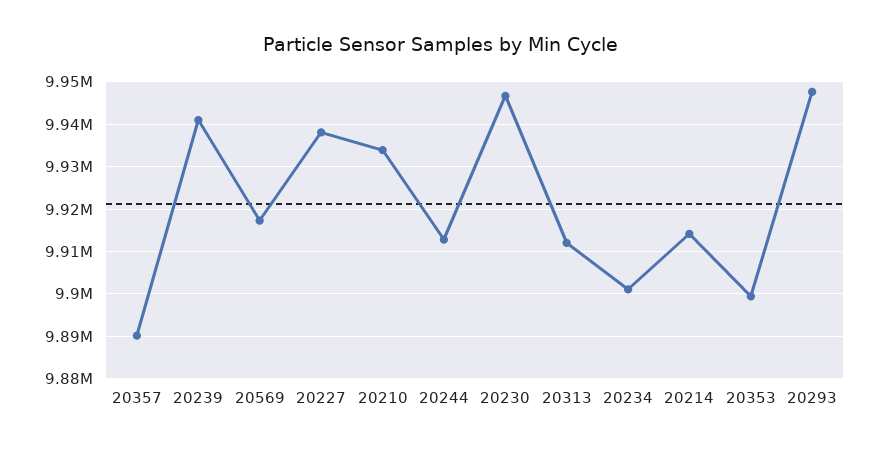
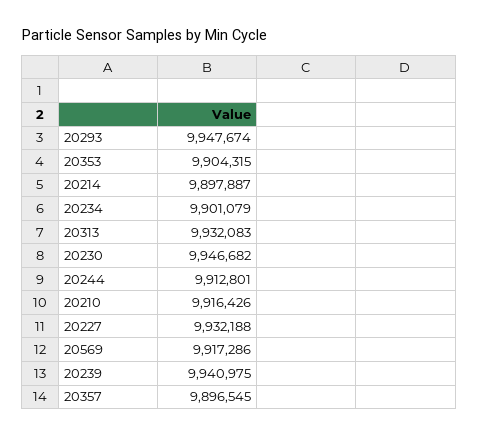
20357: 9890000 -> 9896545
20227: 9938000 -> 9932188
20210: 9934000 -> 9916426
20313: 9912000 -> 9932083
20214: 9914000 -> 9897887
20353: 9900000 -> 9904315

